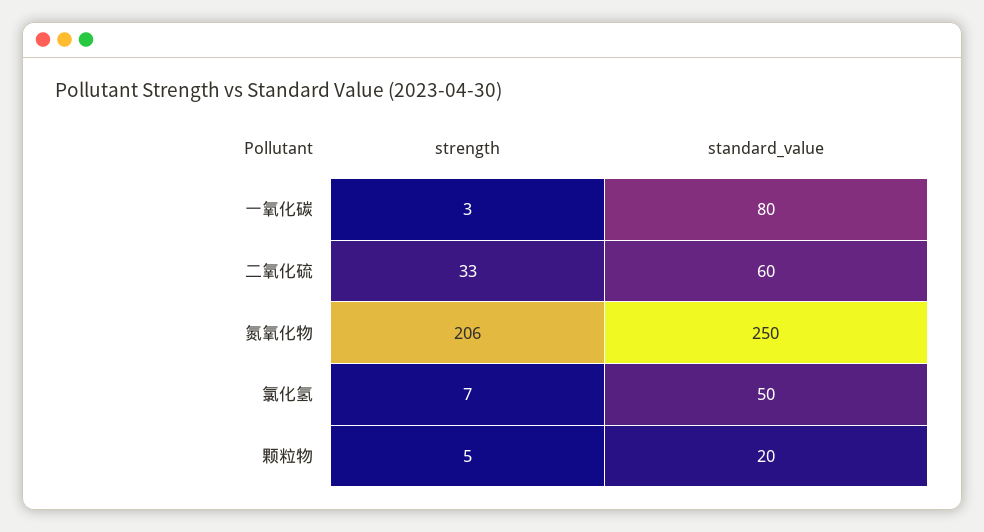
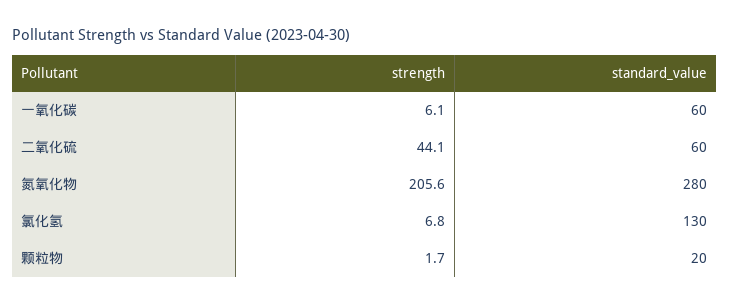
strength, 一氧化碳: 3 -> 6.1
standard_value, 一氧化碳: 80 -> 60
strength, 二氧化硫: 33 -> 44.1
standard_value, 氮氧化物: 250 -> 280
standard_value, 氯化氢: 50 -> 130
strength, 颗粒物: 5 -> 1.7

